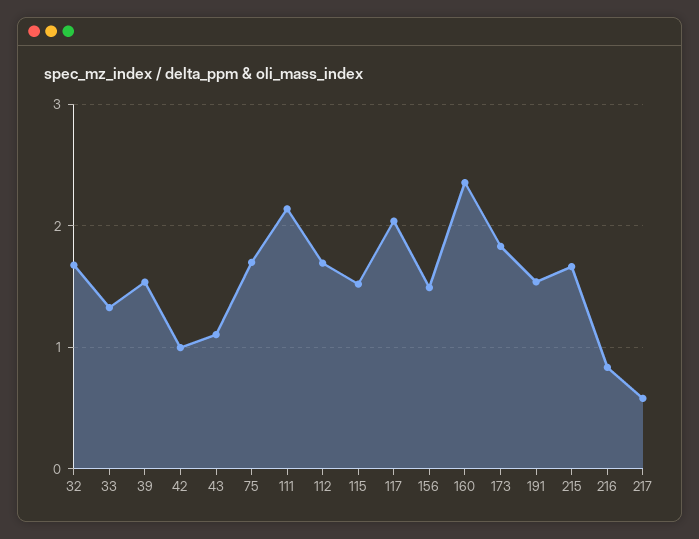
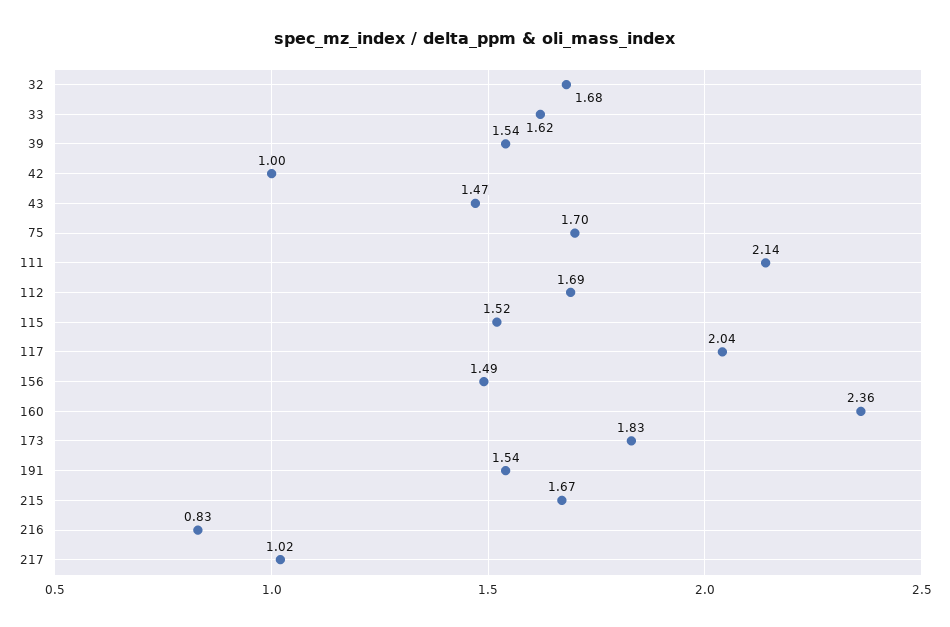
33: 1.3 -> 1.62
43: 1.1 -> 1.47
217: 0.6 -> 1.02

